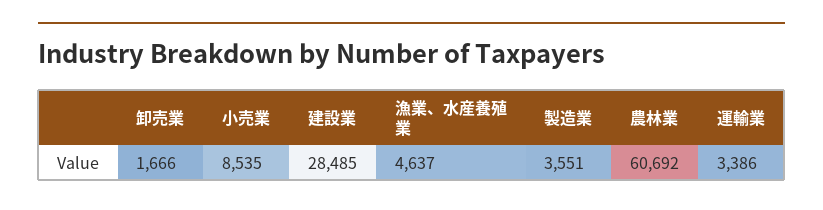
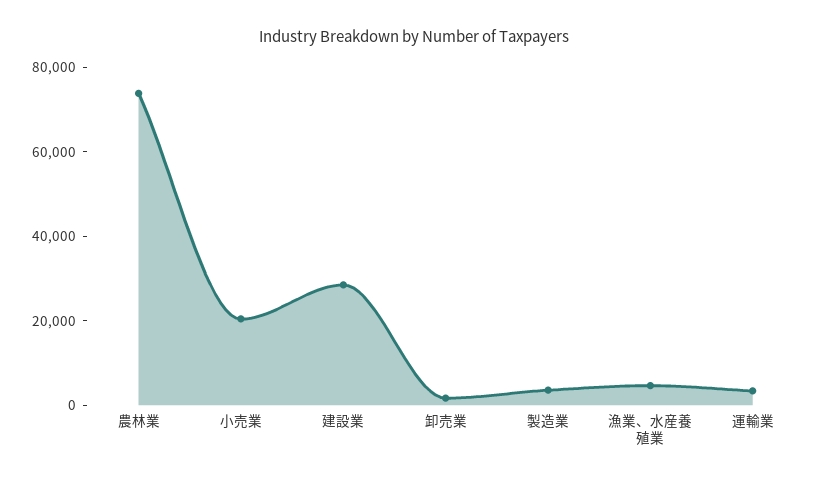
小売業: 8535 -> 20000
農林業: 60692 -> 75000

